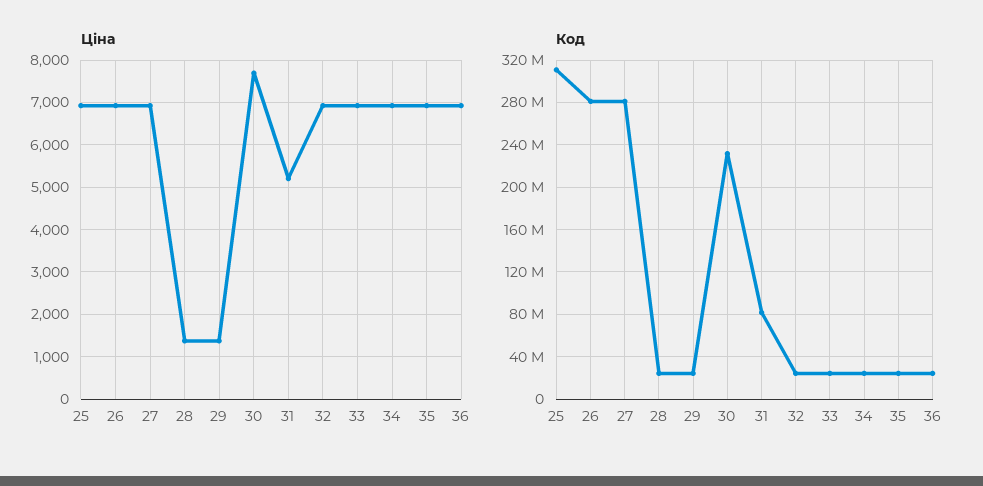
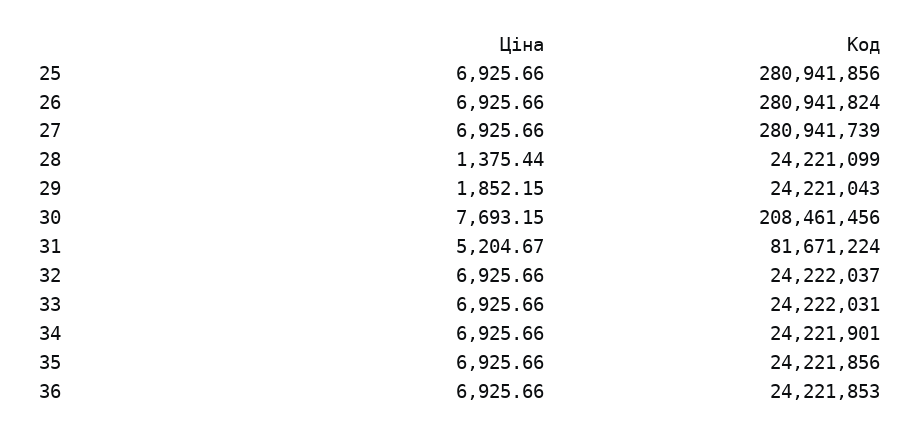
Ціна, 29: 1400 -> 1852.15
Код, 25: 310000000 -> 280941856
Код, 30: 230000000 -> 208461456

